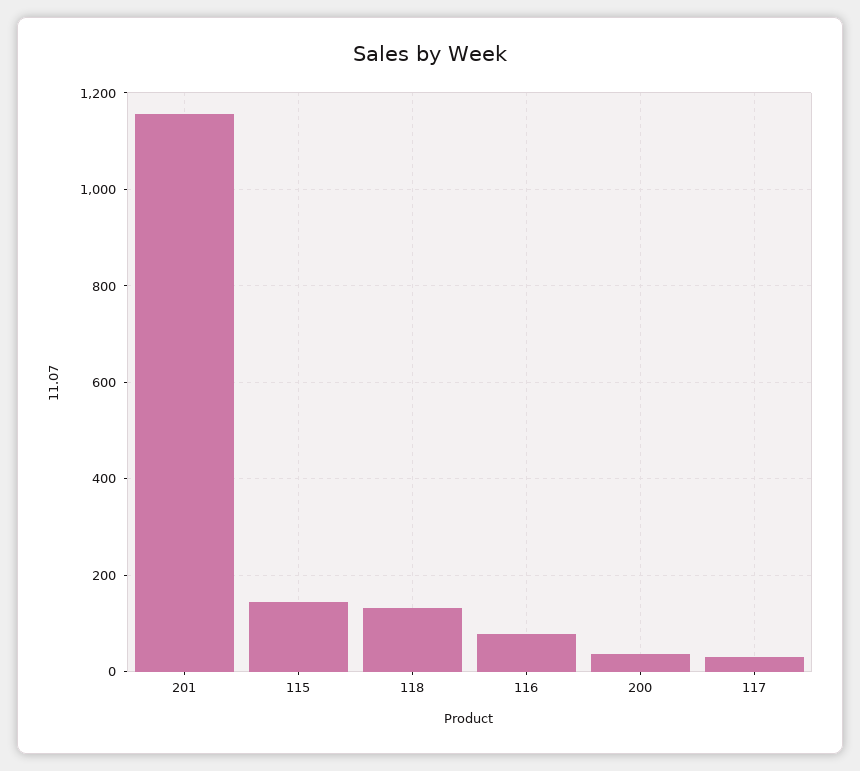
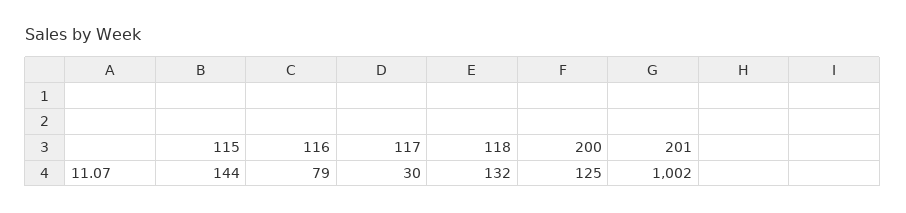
201: 1160 -> 1002
200: 40 -> 125

